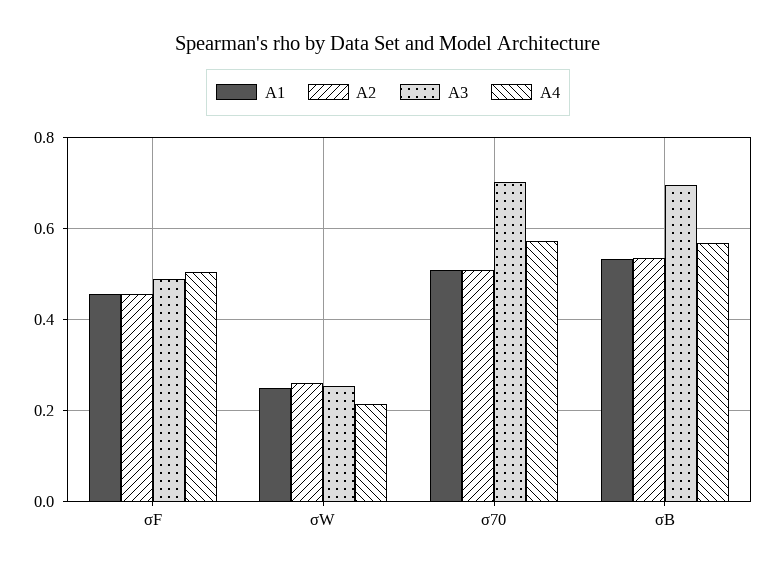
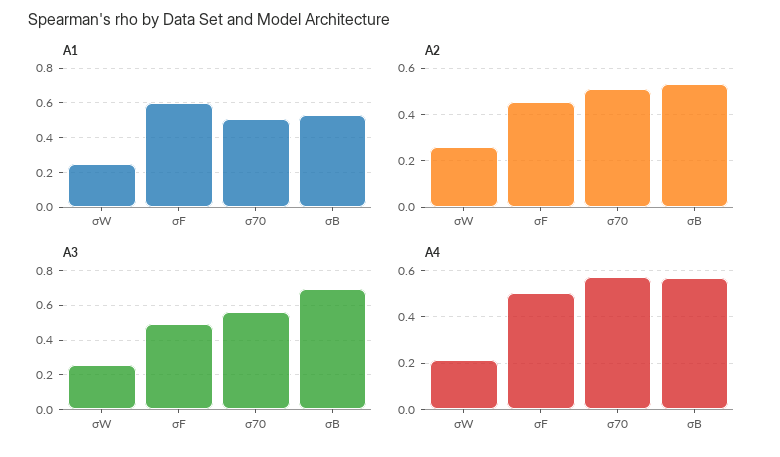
A1, σF: 0.46 -> 0.6
A3, σ70: 0.7 -> 0.55

